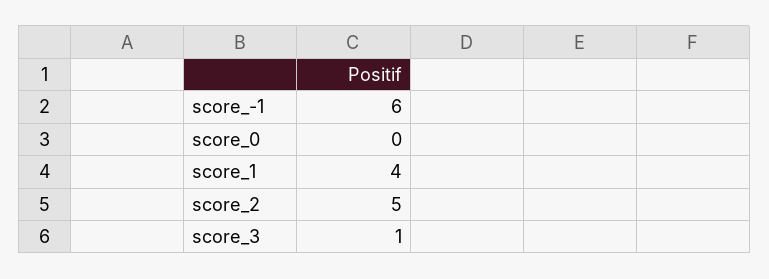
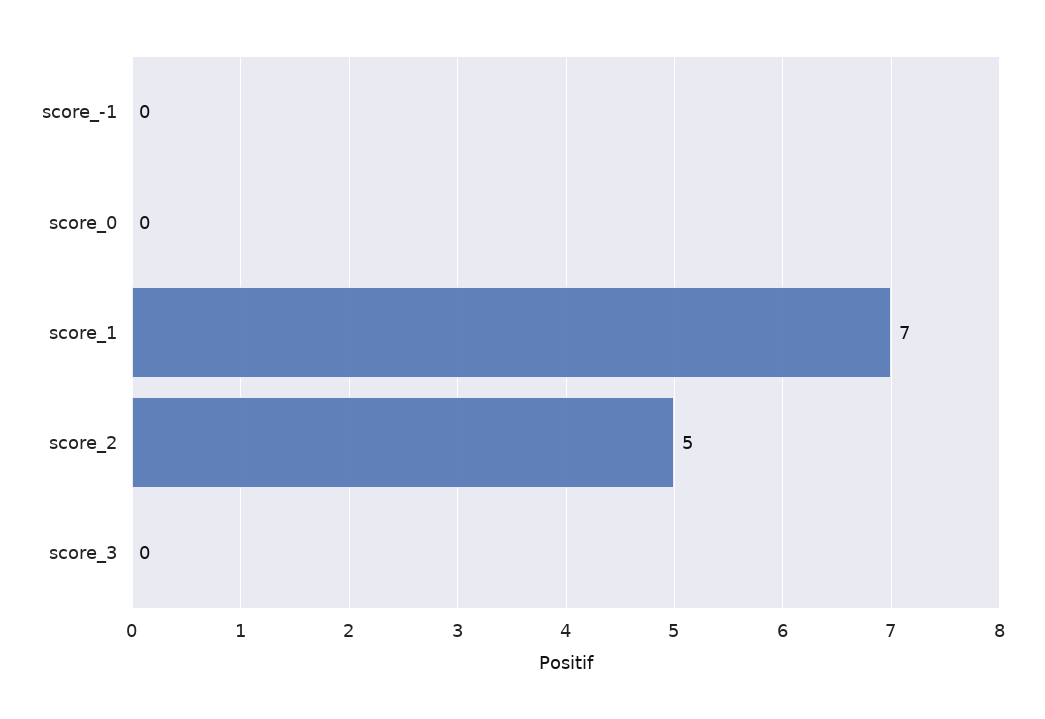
score_-1: 6 -> 0
score_1: 4 -> 7
score_3: 1 -> 0

